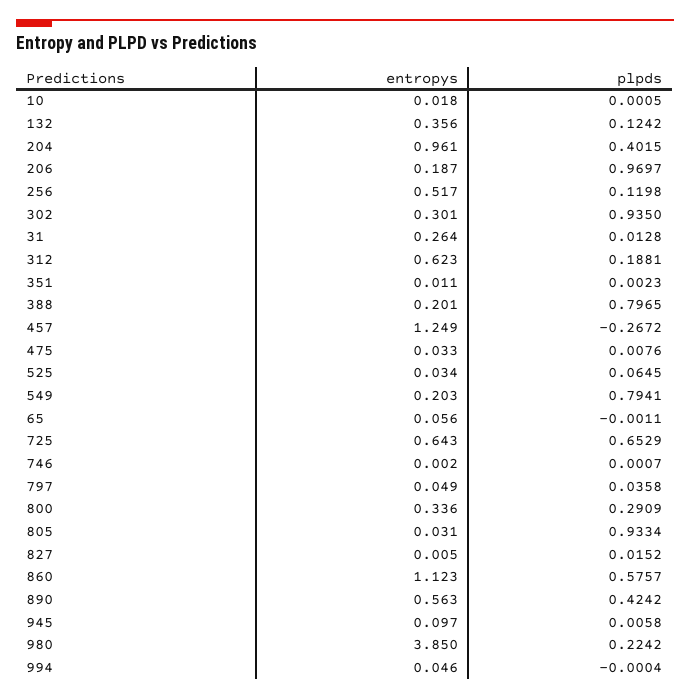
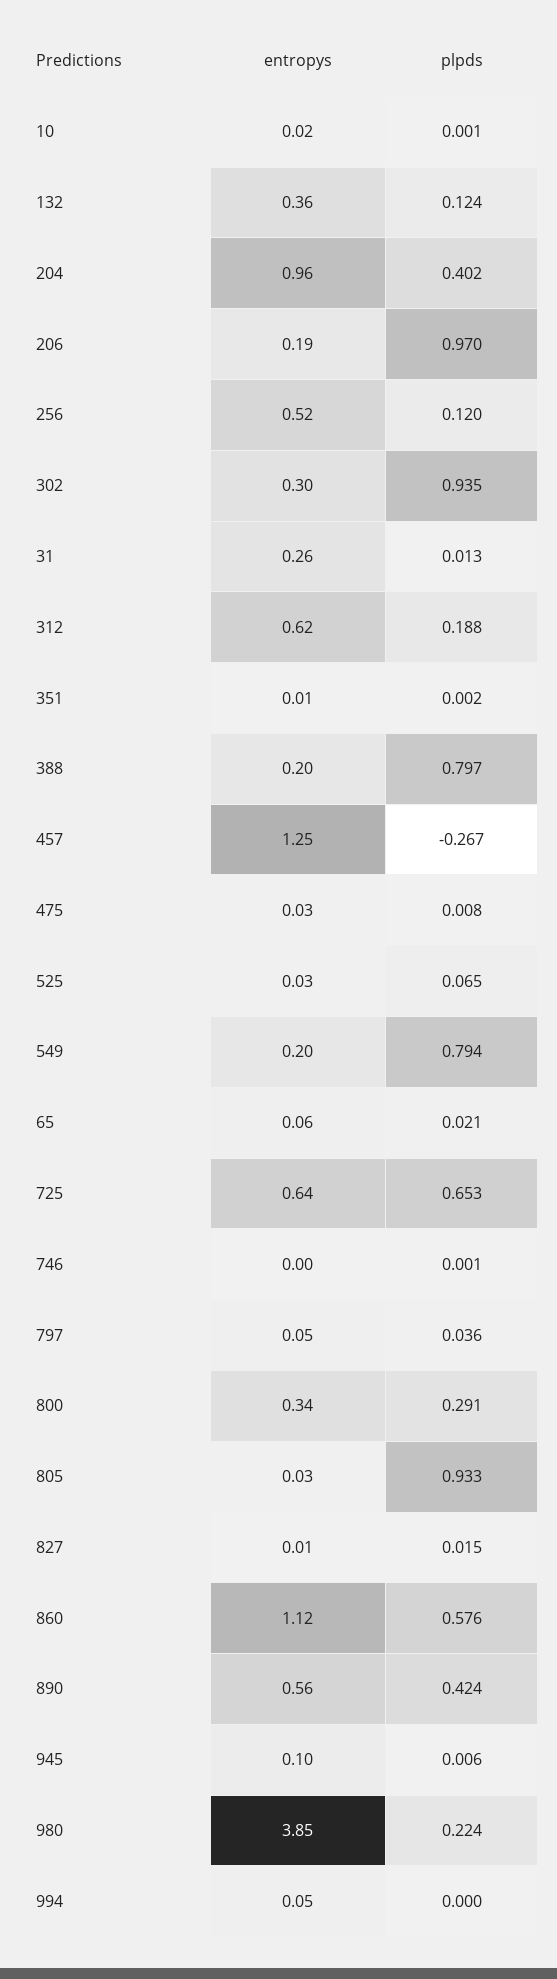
plpds, 65: -0.0011 -> 0.021

